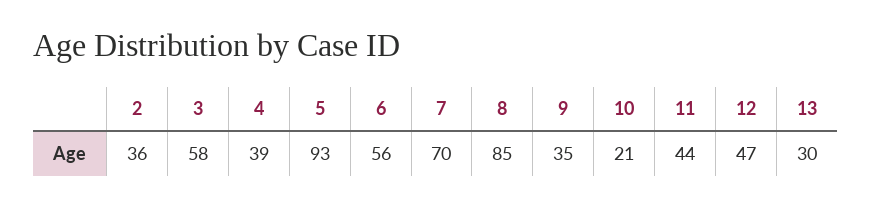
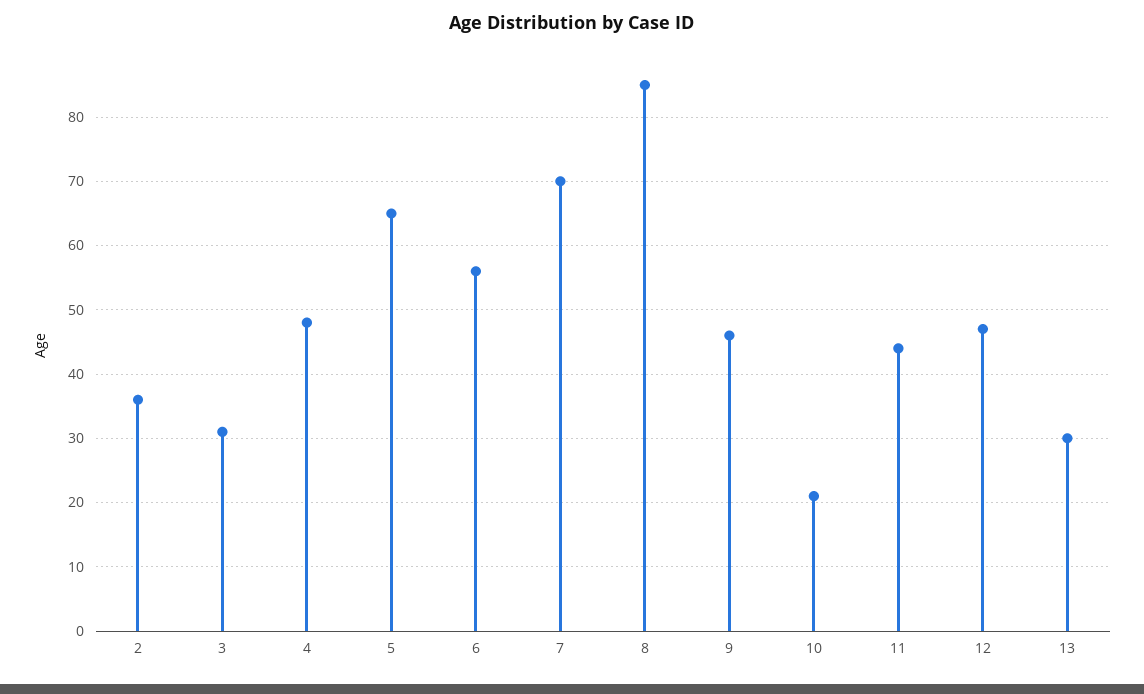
3: 58 -> 31
4: 39 -> 48
5: 93 -> 65
9: 35 -> 46

